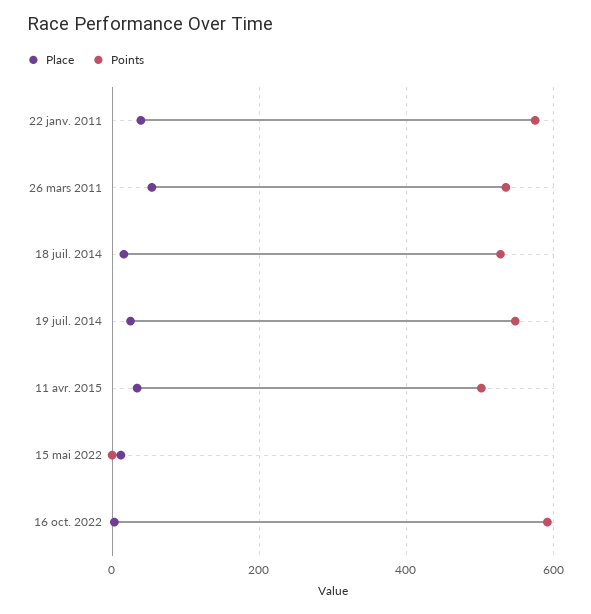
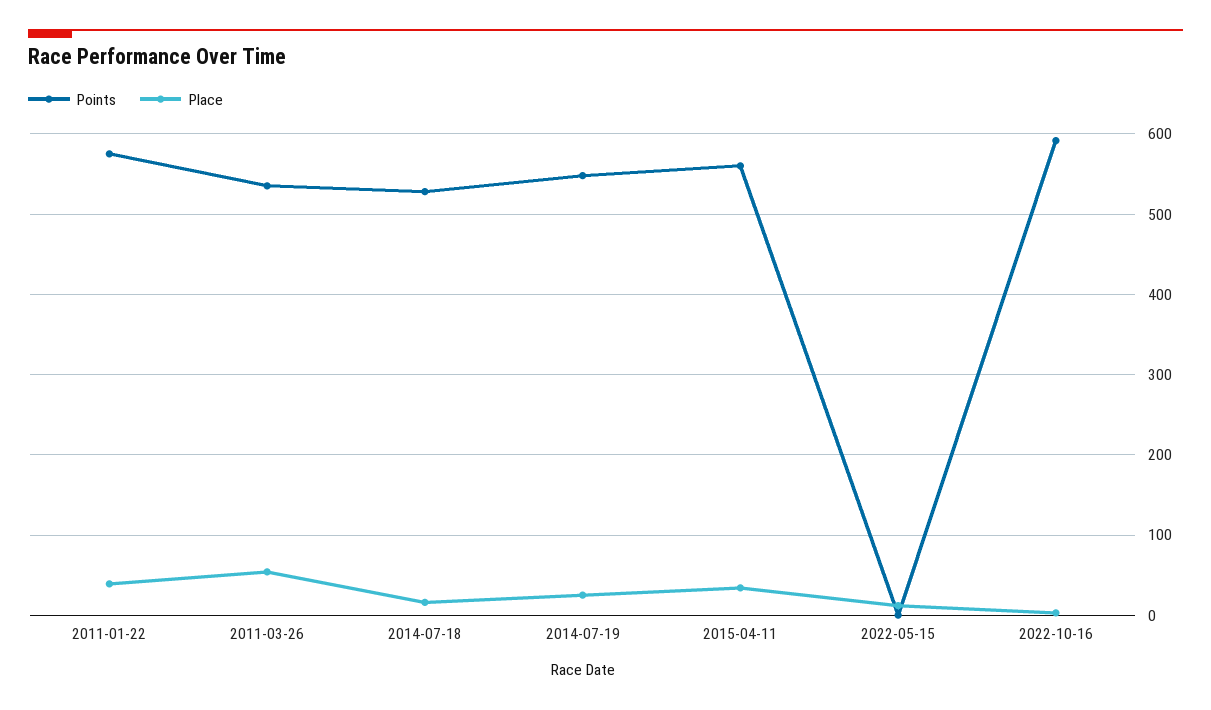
Points, 11 avr. 2015: 500 -> 560

